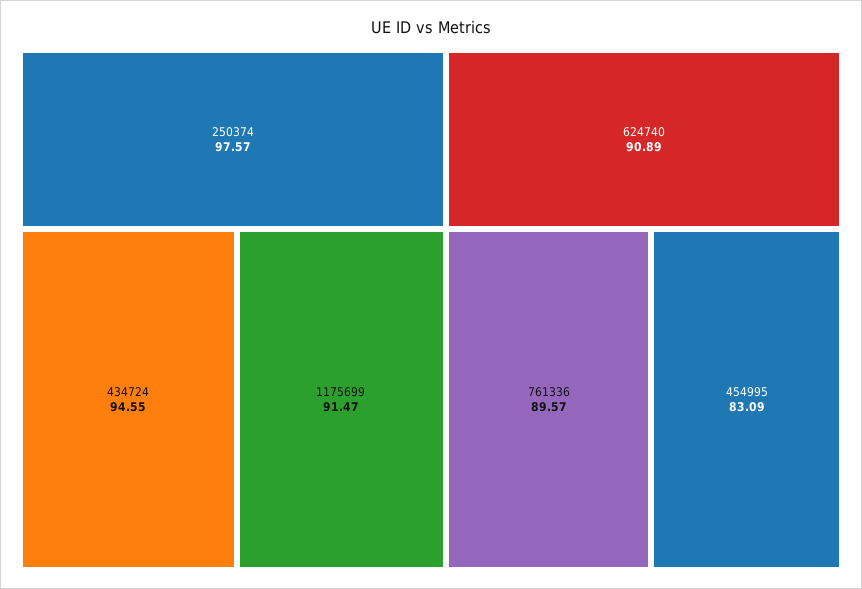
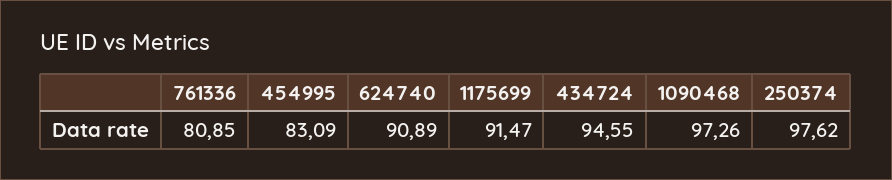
250374: 97.57 -> 97.62
761336: 89.57 -> 80.85
1090468: none -> 97.26

